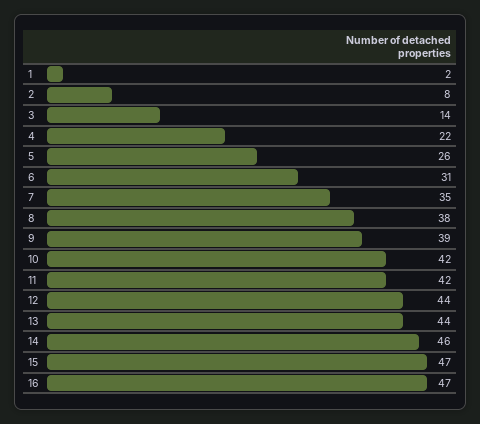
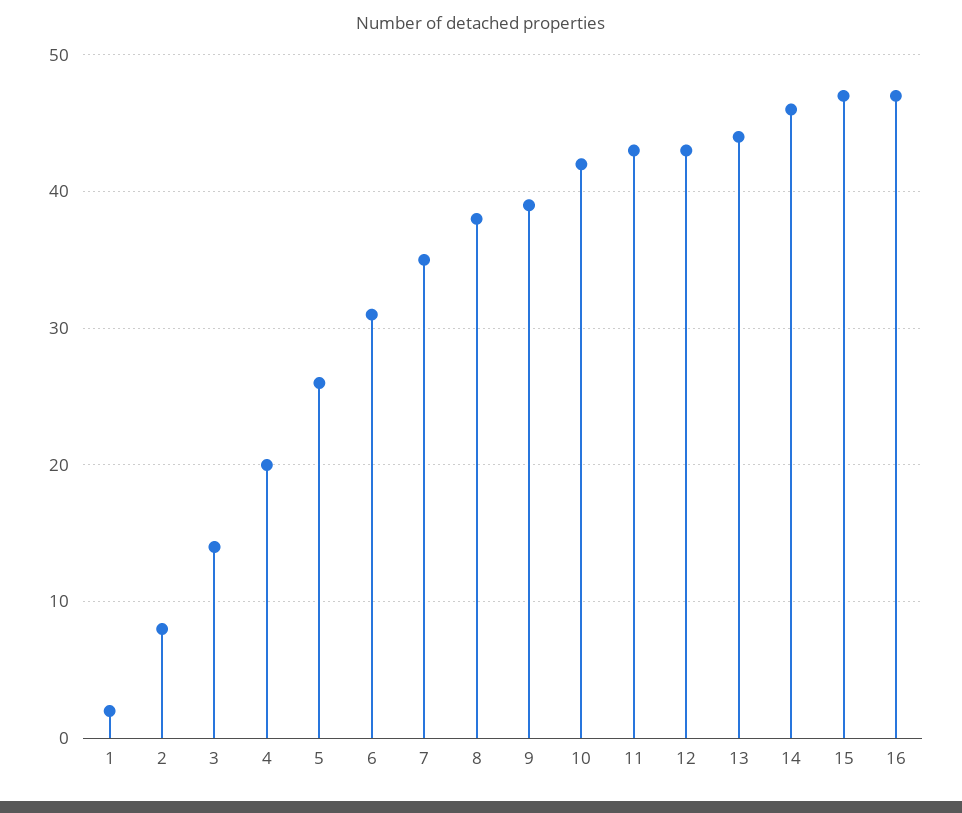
4: 22 -> 20
11: 42 -> 43
12: 44 -> 43

